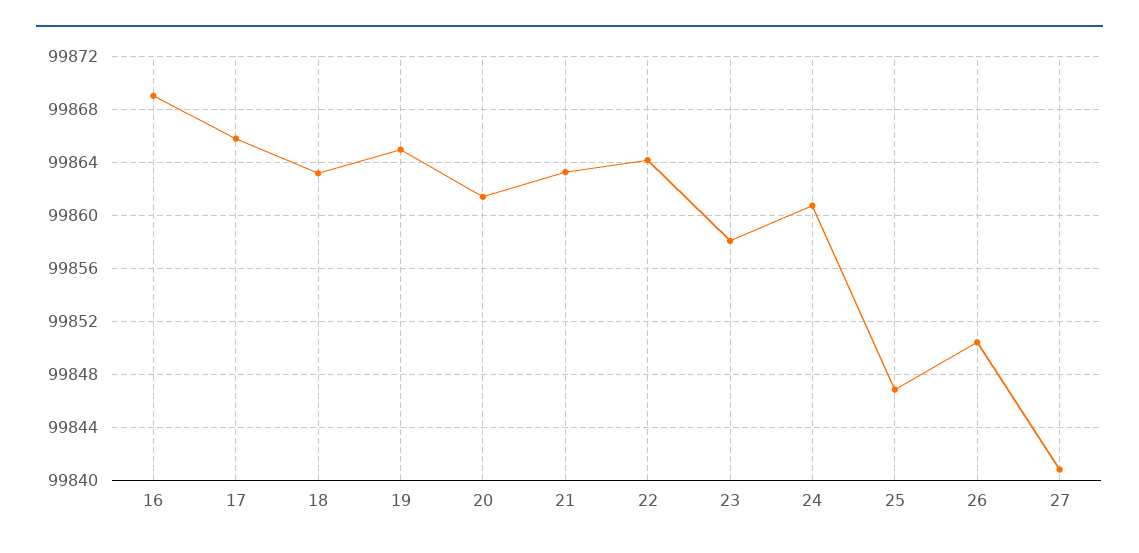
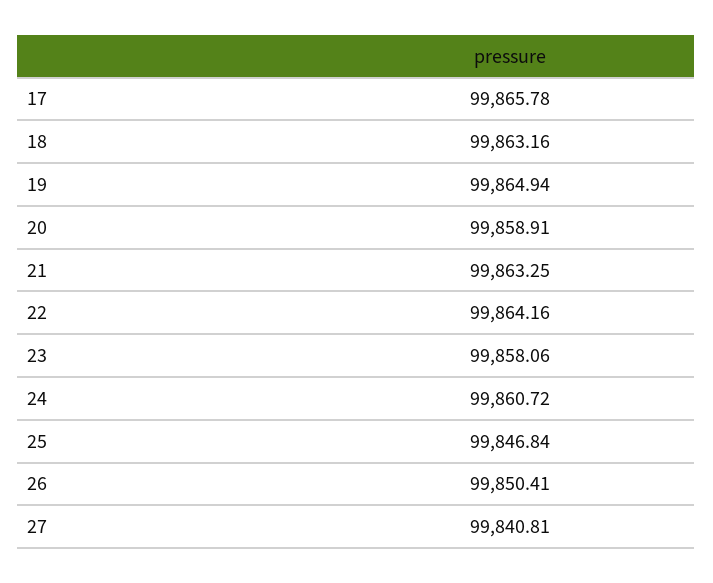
16: 99869 -> none
20: 99861.5 -> 99858.91

